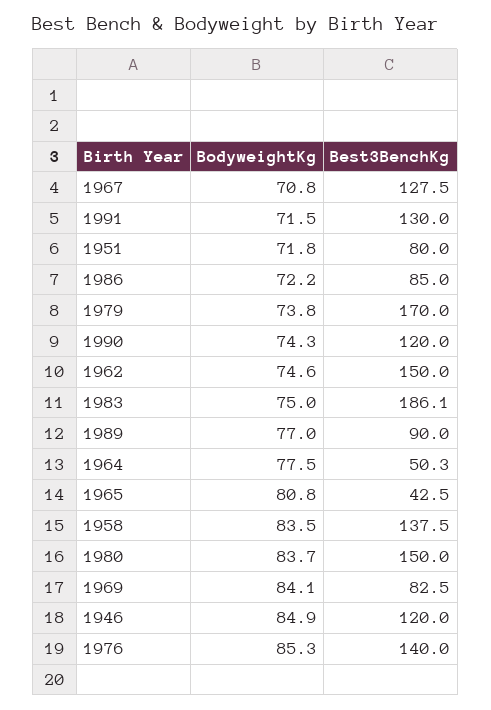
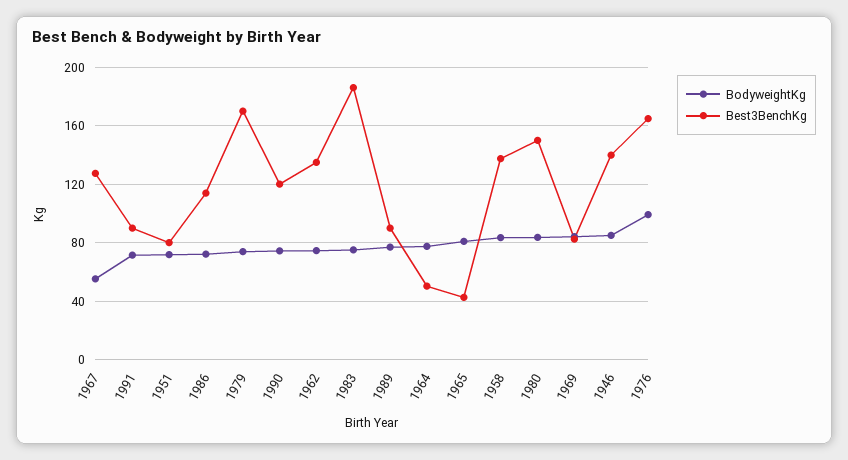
BodyweightKg, 1967: 70.8 -> 55
Best3BenchKg, 1991: 130 -> 90
Best3BenchKg, 1986: 85 -> 115
Best3BenchKg, 1962: 150 -> 135
Best3BenchKg, 1946: 120 -> 140
BodyweightKg, 1976: 85.3 -> 100
Best3BenchKg, 1976: 140 -> 165

